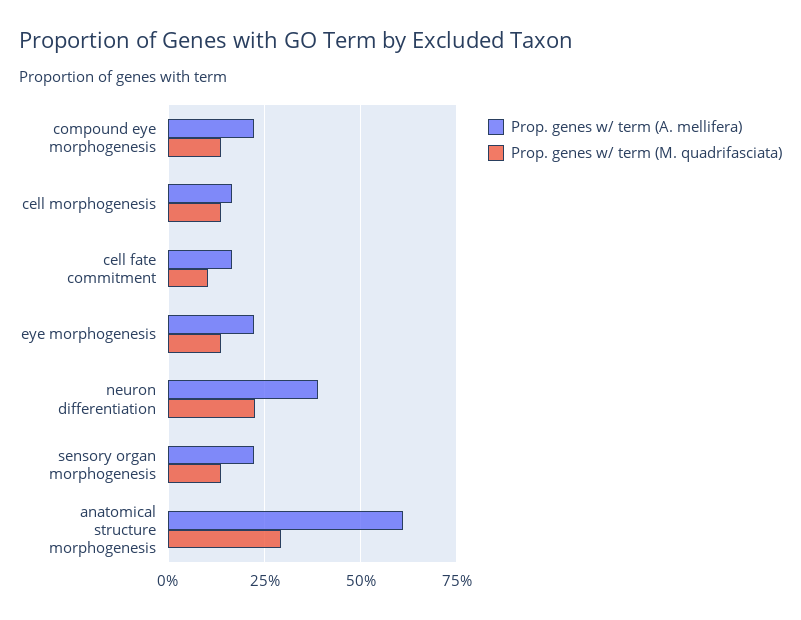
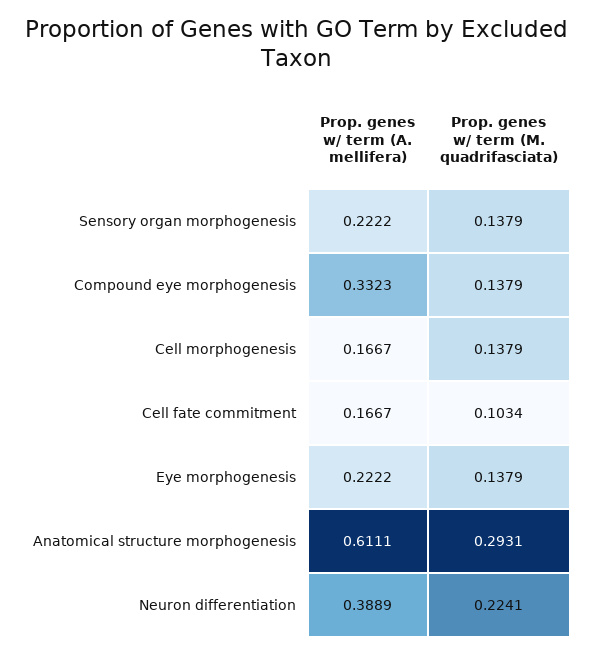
Prop. genes w/ term (A. mellifera), compound eye morphogenesis: 0.225 -> 0.3323

